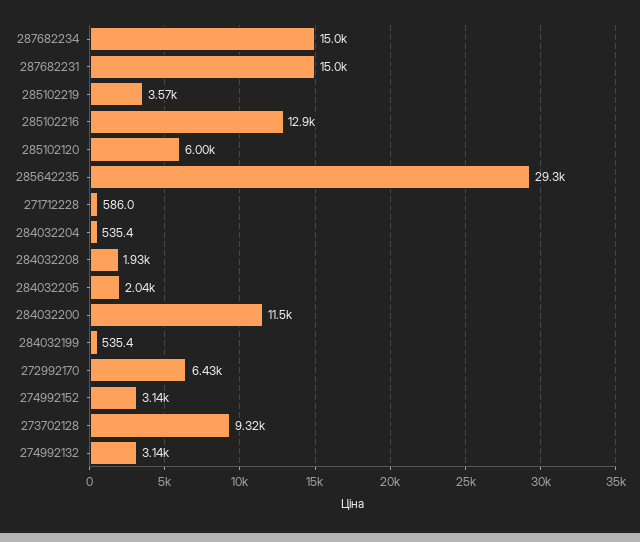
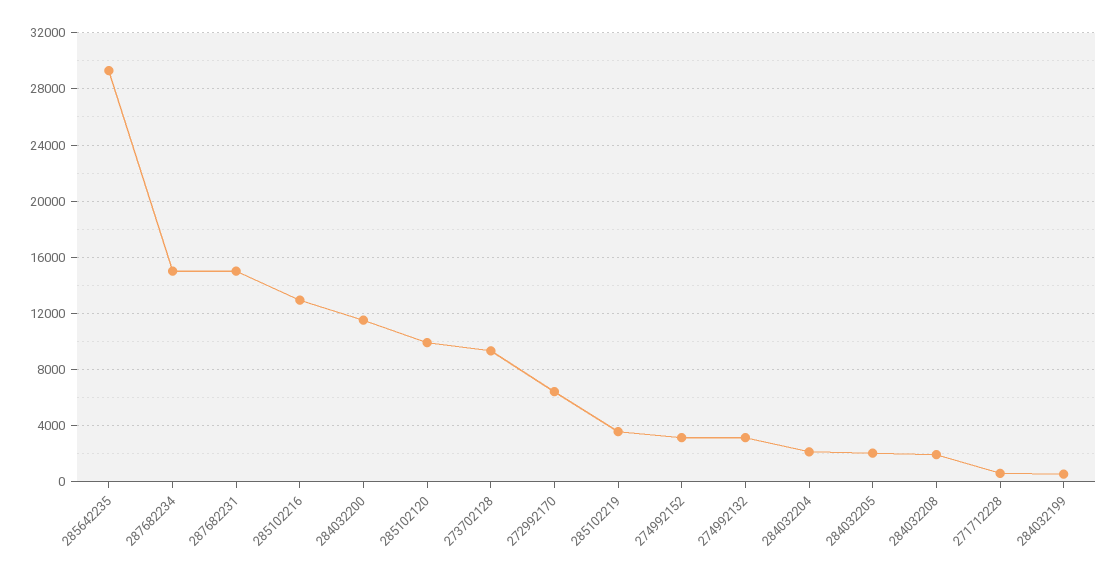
285102120: 6000 -> 10000
284032204: 535.4 -> 2000

